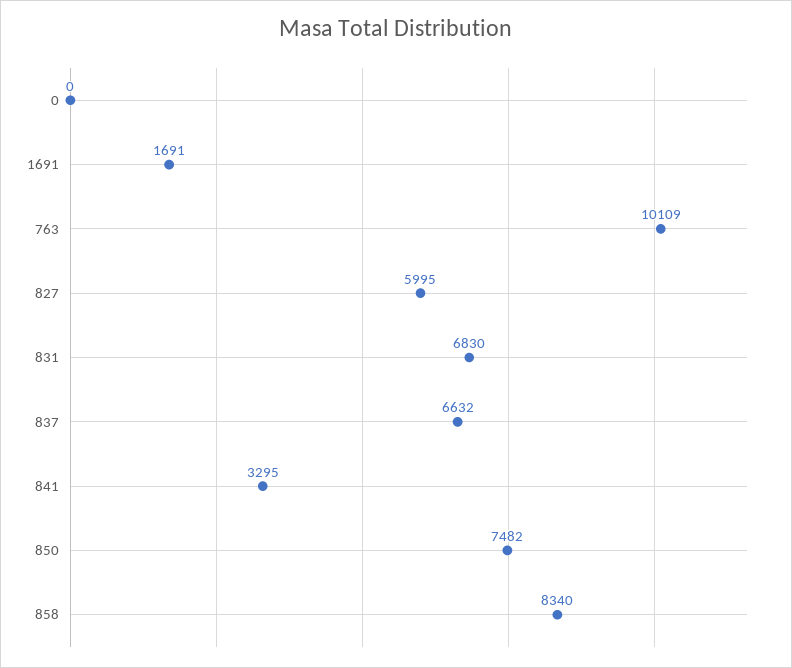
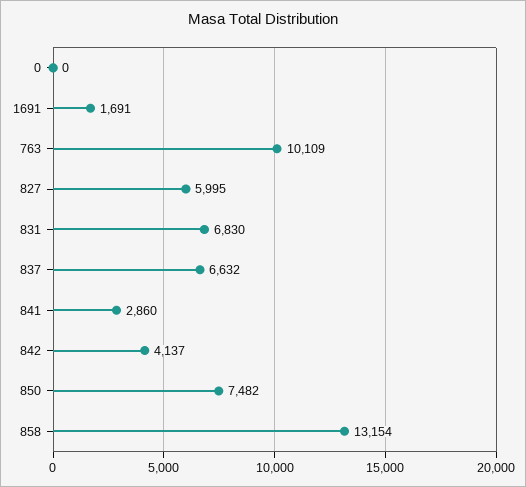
841: 3295 -> 2860
858: 8340 -> 13154
842: none -> 4137

